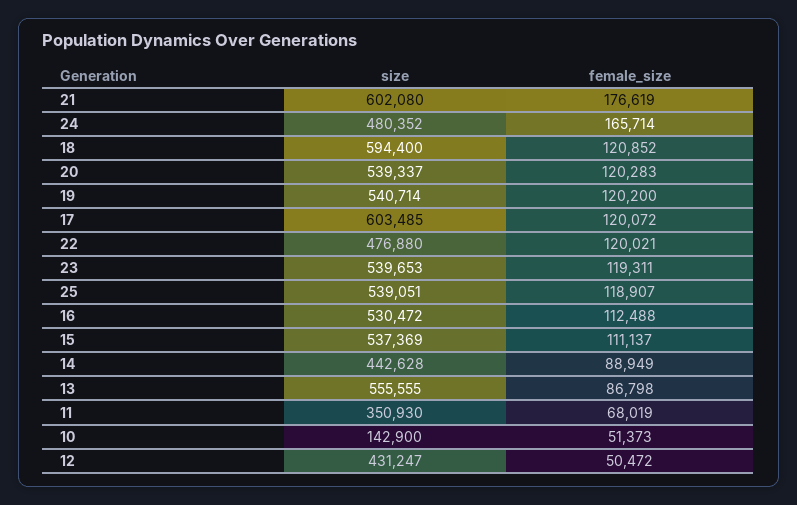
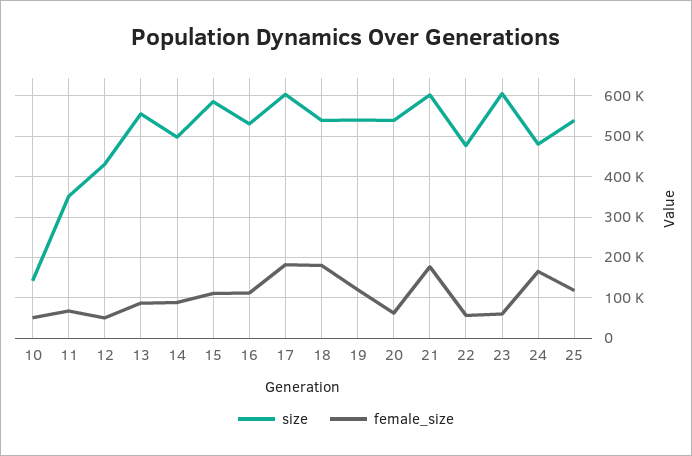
size, 18: 594400 -> 540000
female_size, 18: 120852 -> 180000
female_size, 20: 120283 -> 60000
female_size, 17: 120072 -> 180000
female_size, 22: 120021 -> 60000
size, 23: 539653 -> 600000
female_size, 23: 119311 -> 60000
size, 15: 537369 -> 580000
size, 14: 442628 -> 500000

